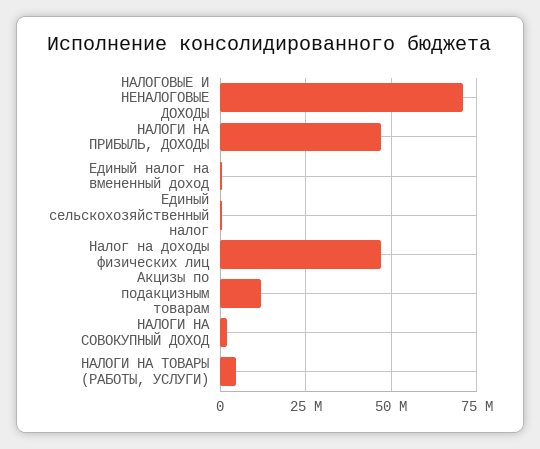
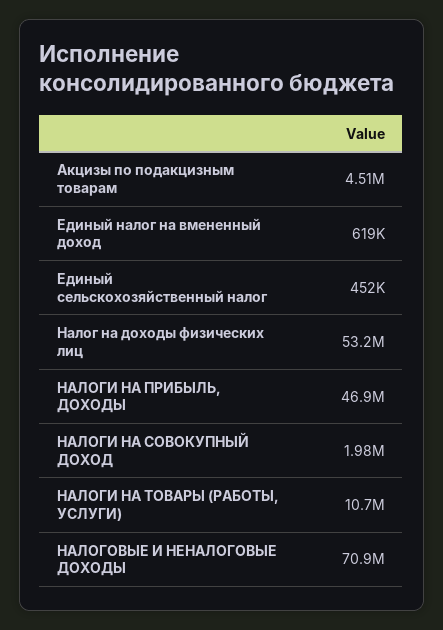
Налог на доходы физических лиц: 47500000 -> 53200000
Акцизы по подакцизным товарам: 12500000 -> 4510000
НАЛОГИ НА ТОВАРЫ (РАБОТЫ, УСЛУГИ): 5000000 -> 10700000

